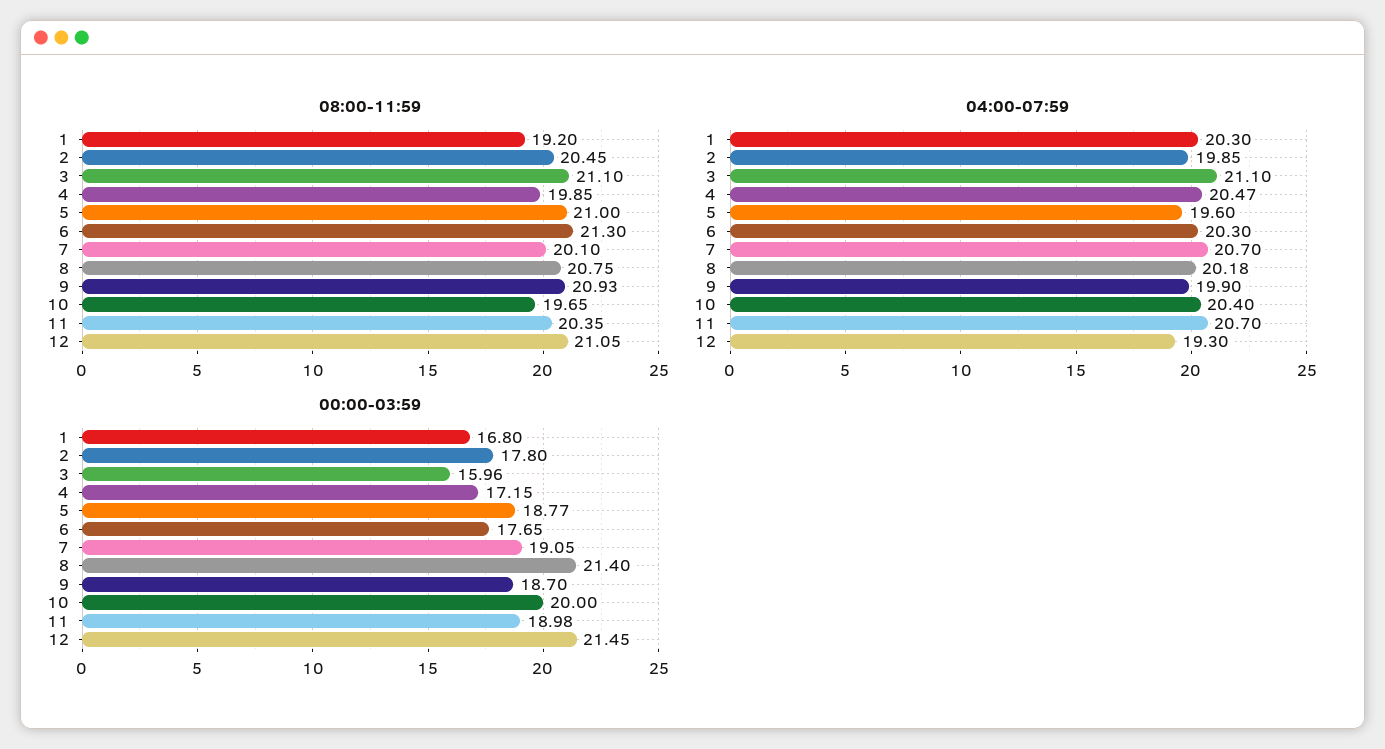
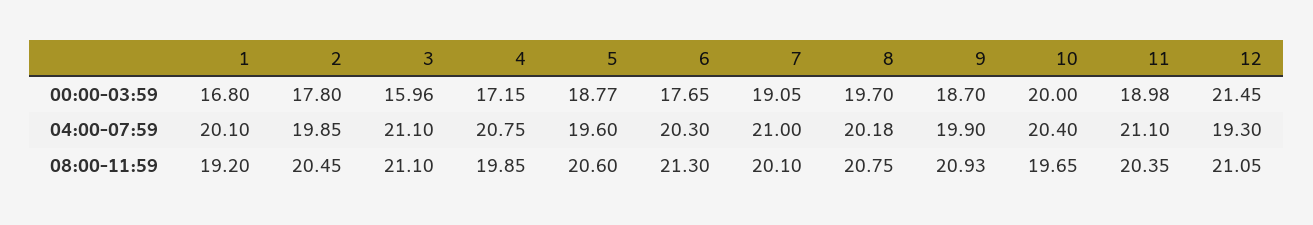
08:00-11:59, 5: 21 -> 20.6
04:00-07:59, 1: 20.3 -> 20.1
04:00-07:59, 4: 20.47 -> 20.75
04:00-07:59, 7: 20.7 -> 21
04:00-07:59, 11: 20.7 -> 21.1
00:00-03:59, 8: 21.4 -> 19.7

